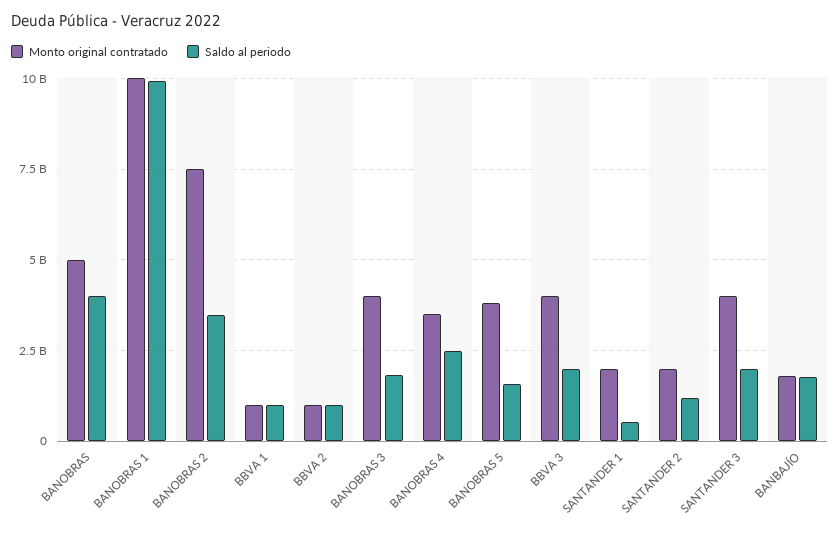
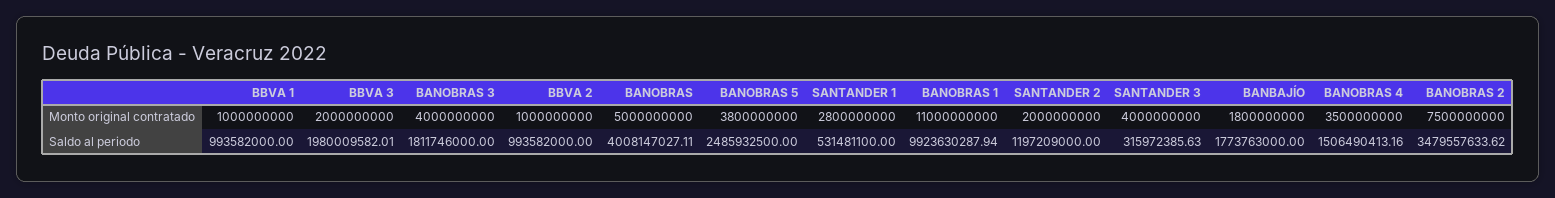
Monto original contratado, BANOBRAS 1: 10000000000 -> 11000000000
Saldo al periodo, BANOBRAS 4: 2500000000 -> 1506490413.16
Saldo al periodo, BANOBRAS 5: 1500000000 -> 2485932500
Monto original contratado, BBVA 3: 4000000000 -> 2000000000
Monto original contratado, SANTANDER 1: 2000000000 -> 2800000000
Saldo al periodo, SANTANDER 3: 2000000000 -> 315972385.63

